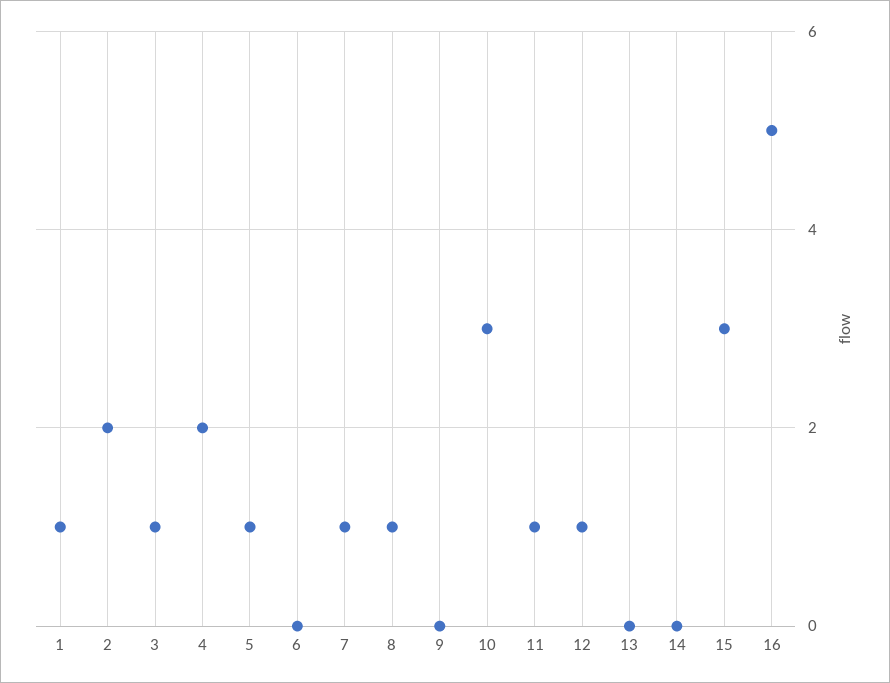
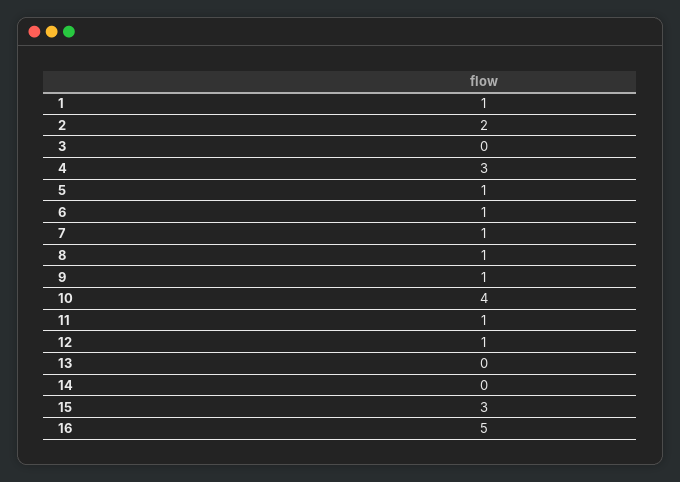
3: 1 -> 0
4: 2 -> 3
6: 0 -> 1
9: 0 -> 1
10: 3 -> 4

